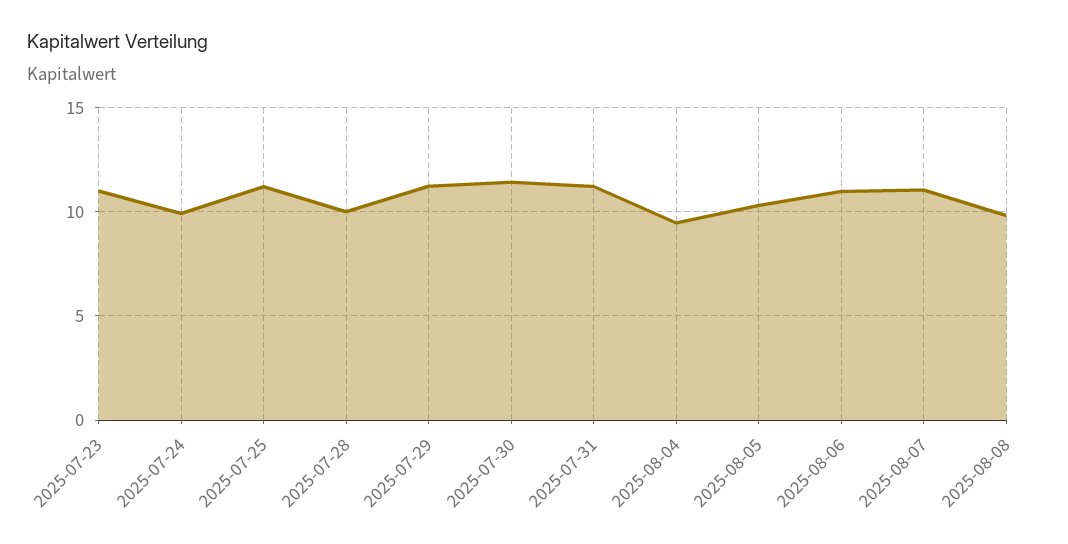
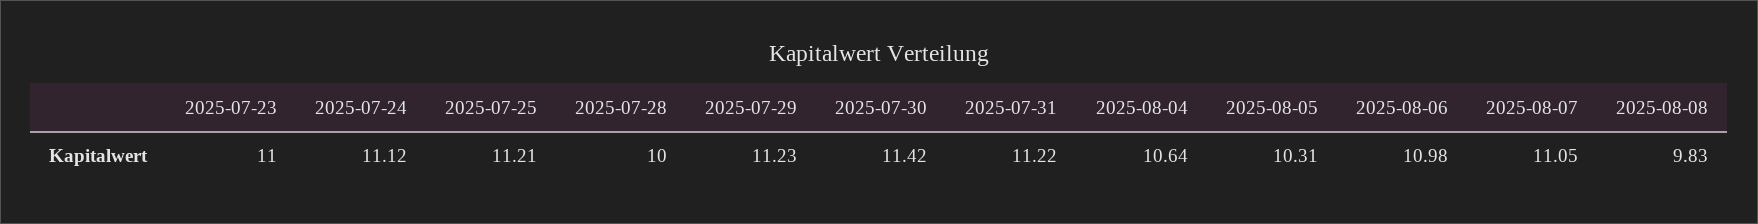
2025-07-24: 10 -> 11.12
2025-08-04: 9.5 -> 10.64

